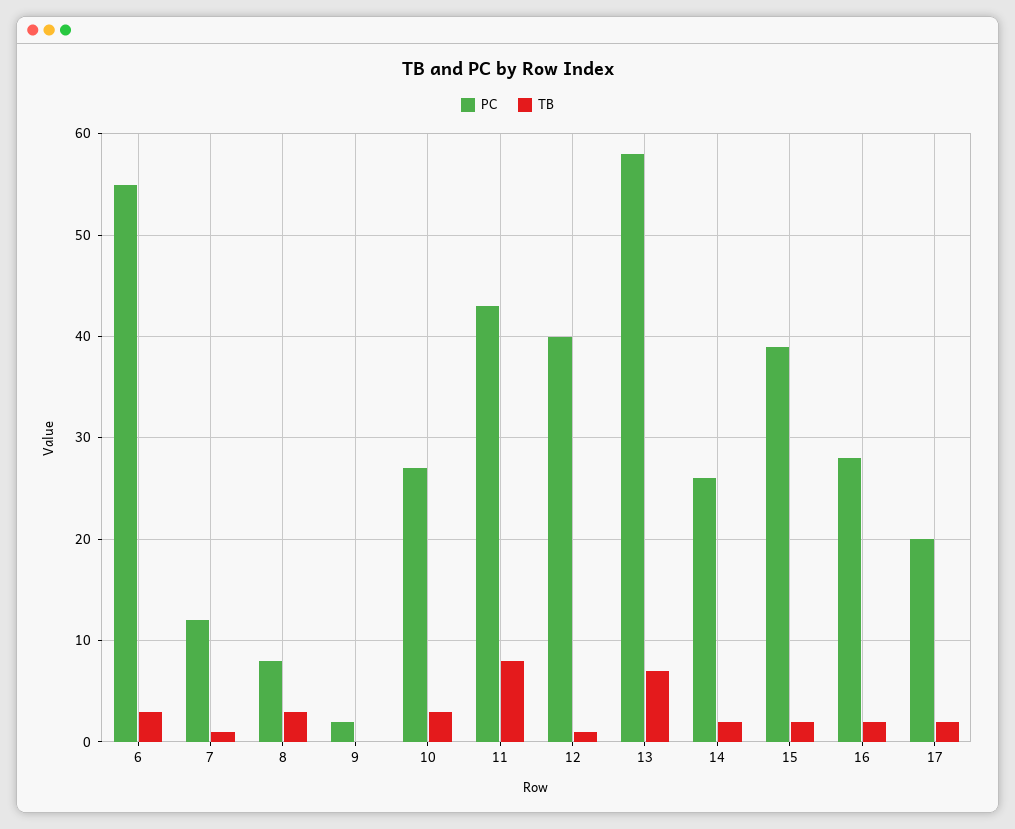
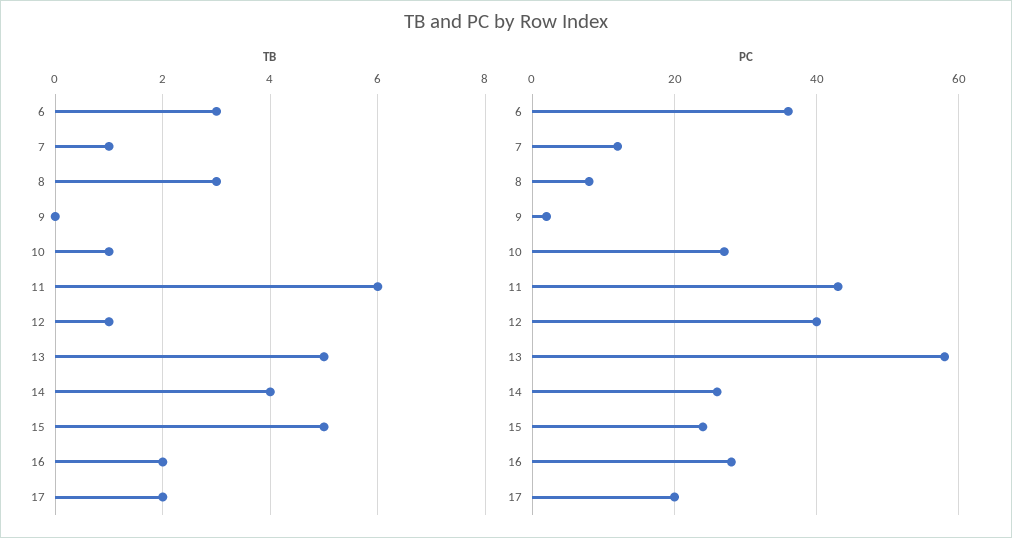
PC, 6: 55 -> 35
TB, 10: 3 -> 1
TB, 11: 8 -> 6
TB, 13: 7 -> 5
TB, 14: 2 -> 4
PC, 15: 39 -> 25
TB, 15: 2 -> 5

